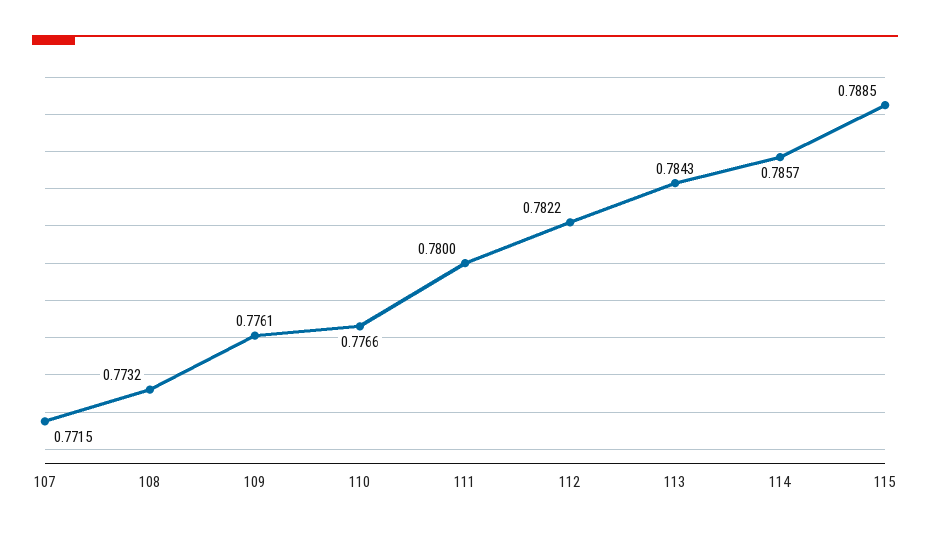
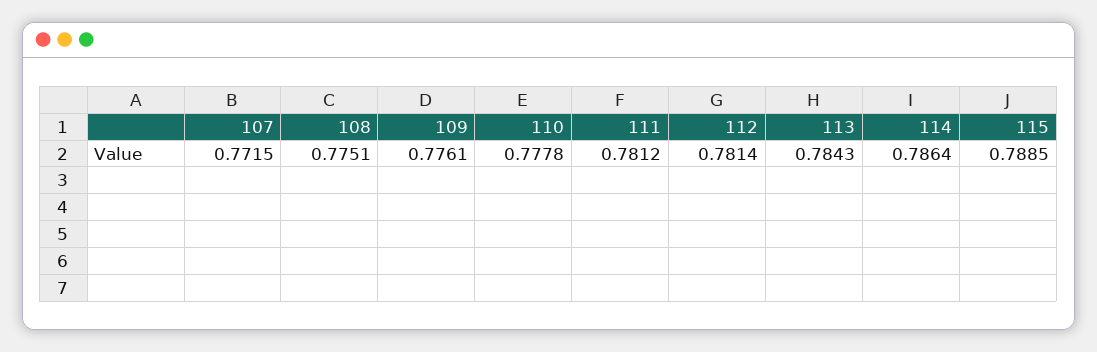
108: 0.7732 -> 0.7751
110: 0.7766 -> 0.7778
111: 0.78 -> 0.7812
112: 0.7822 -> 0.7814
114: 0.7857 -> 0.7864

